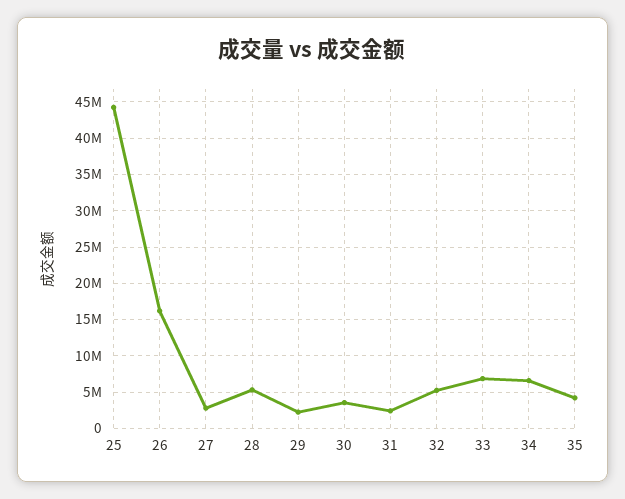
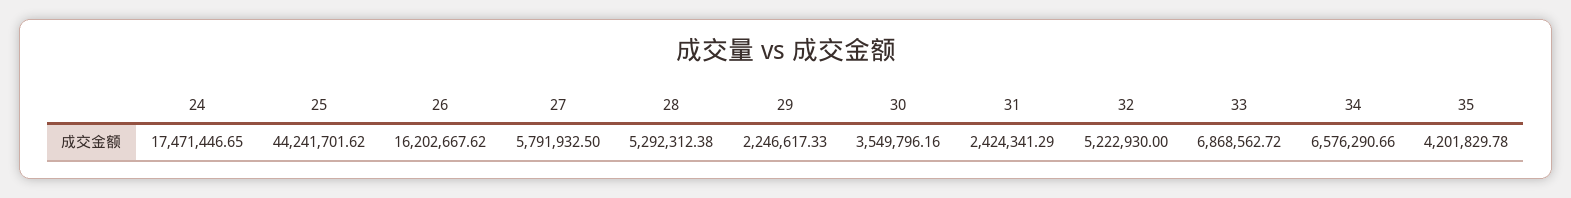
27: 3000000 -> 5791932.5
24: none -> 17471446.65

